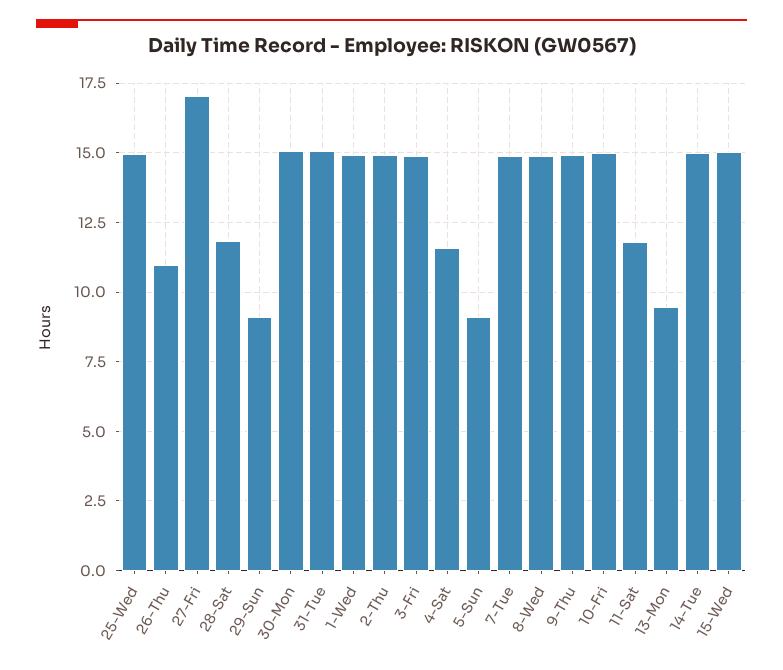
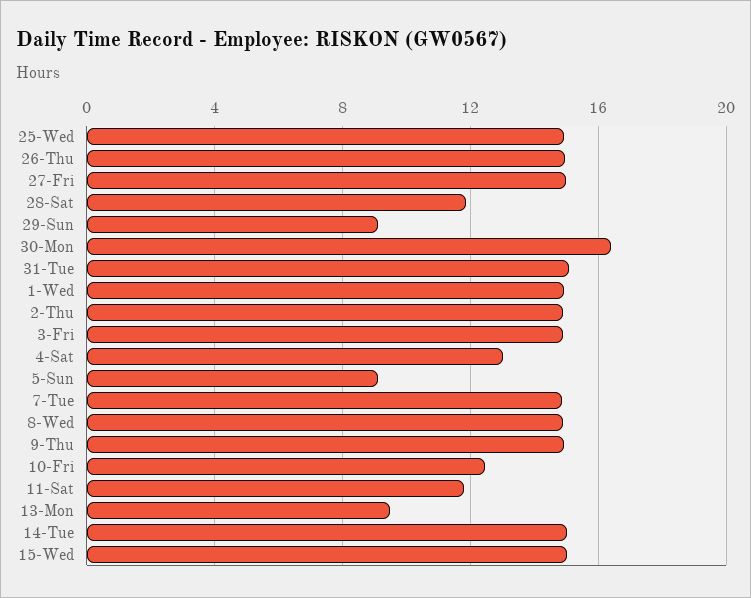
26-Thu: 11 -> 15
27-Fri: 17 -> 15
30-Mon: 15 -> 16.5
4-Sat: 11.5 -> 13
10-Fri: 15 -> 12.5

